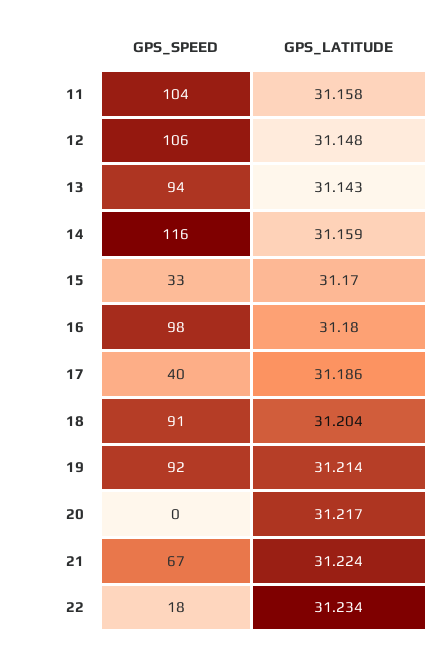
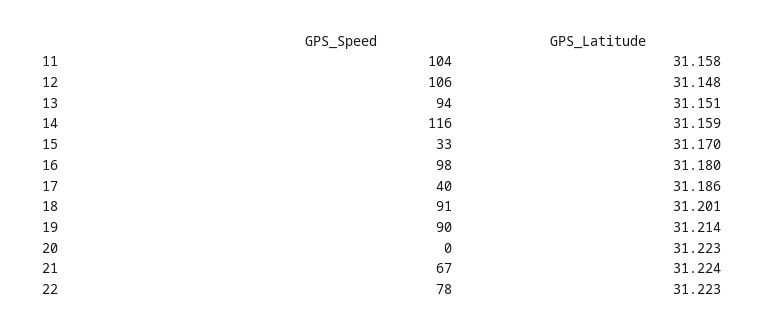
GPS_LATITUDE, 13: 31.143 -> 31.151
GPS_LATITUDE, 18: 31.204 -> 31.201
GPS_SPEED, 19: 92 -> 90
GPS_LATITUDE, 20: 31.217 -> 31.223
GPS_SPEED, 22: 18 -> 78
GPS_LATITUDE, 22: 31.234 -> 31.223

